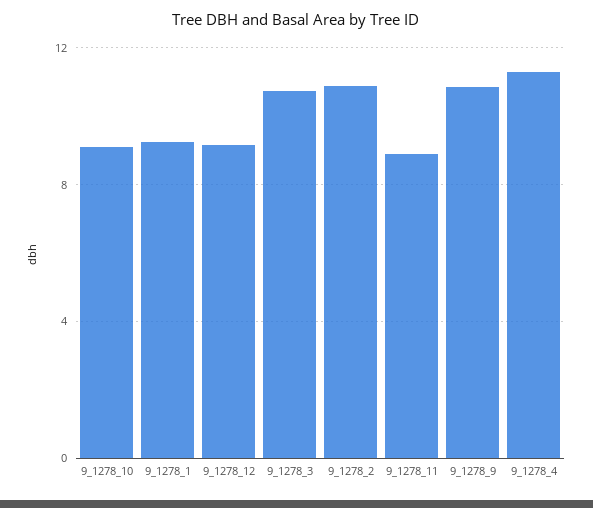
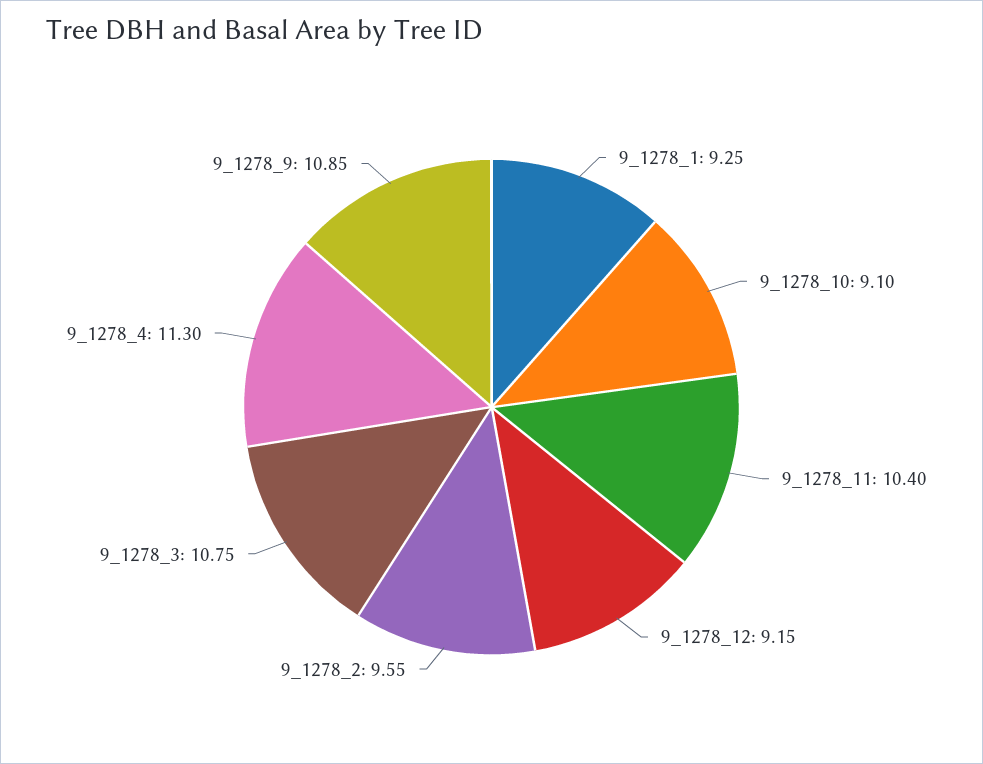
9_1278_2: 11 -> 9.55
9_1278_11: 9 -> 10.4

